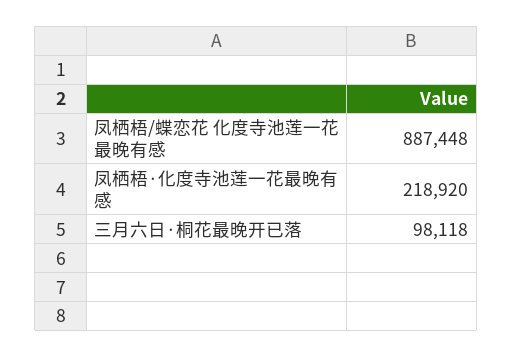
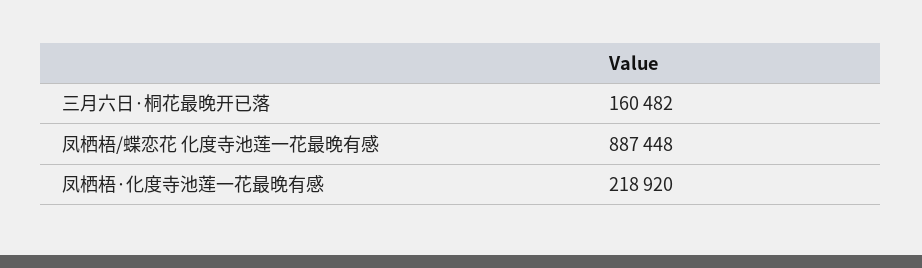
三月六日·桐花最晚开已落: 98118 -> 160482

